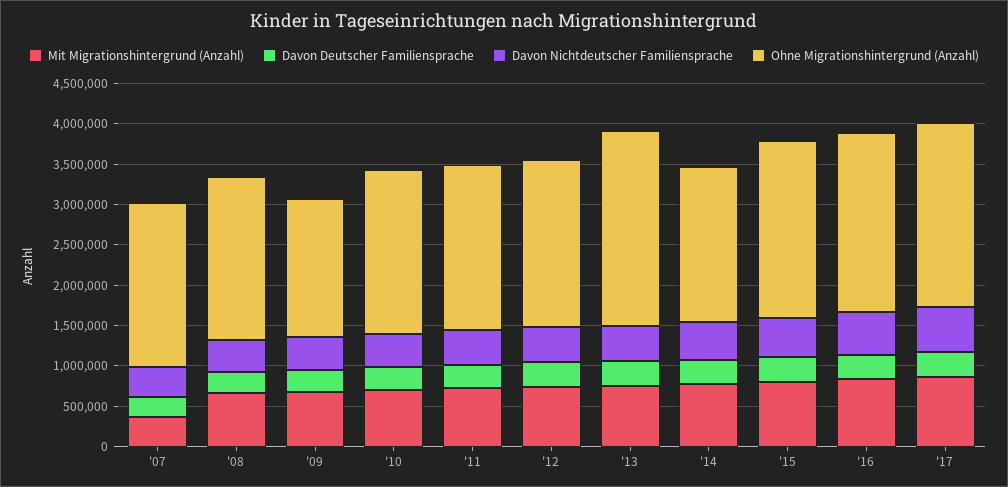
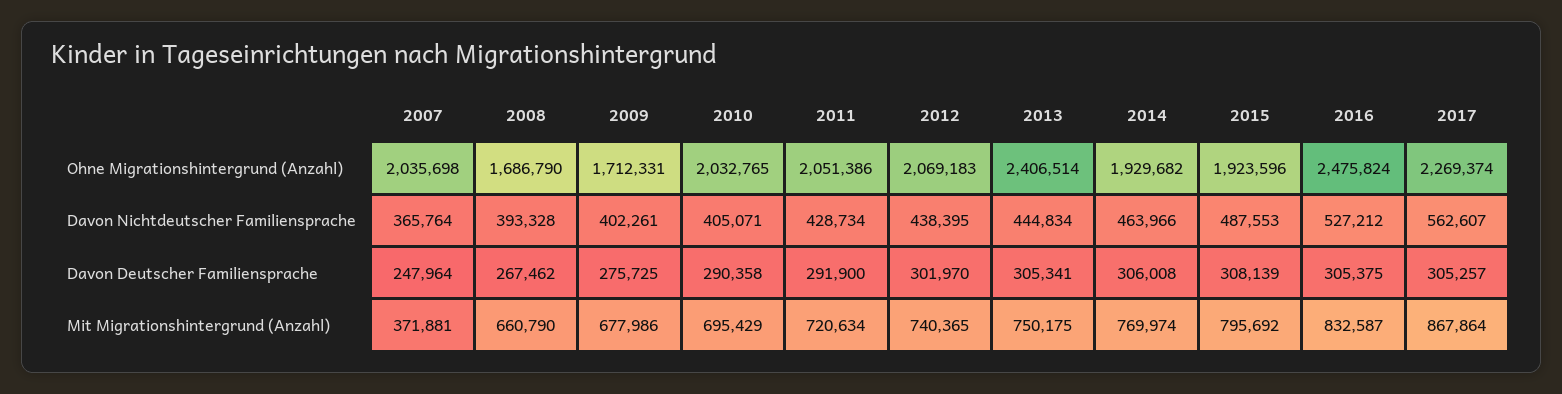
Ohne Migrationshintergrund (Anzahl), '08: 2000000 -> 1686790
Ohne Migrationshintergrund (Anzahl), '15: 2200000 -> 1923596
Ohne Migrationshintergrund (Anzahl), '16: 2200000 -> 2475824

